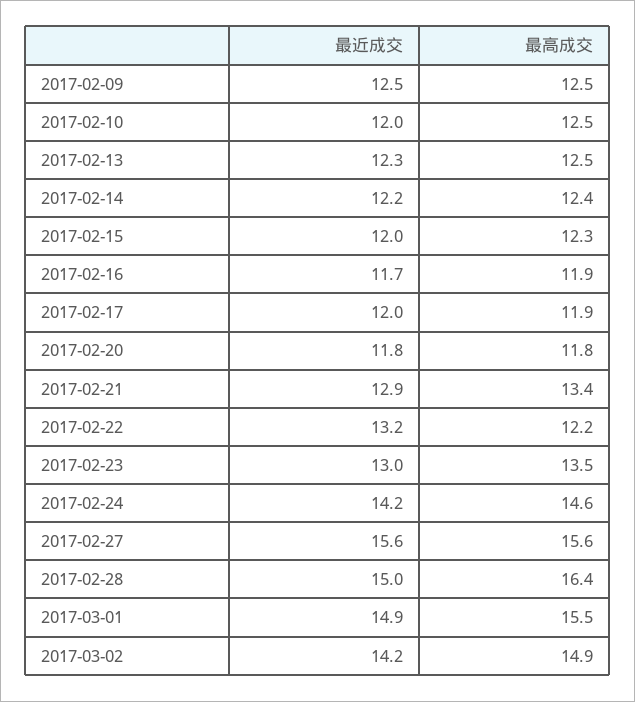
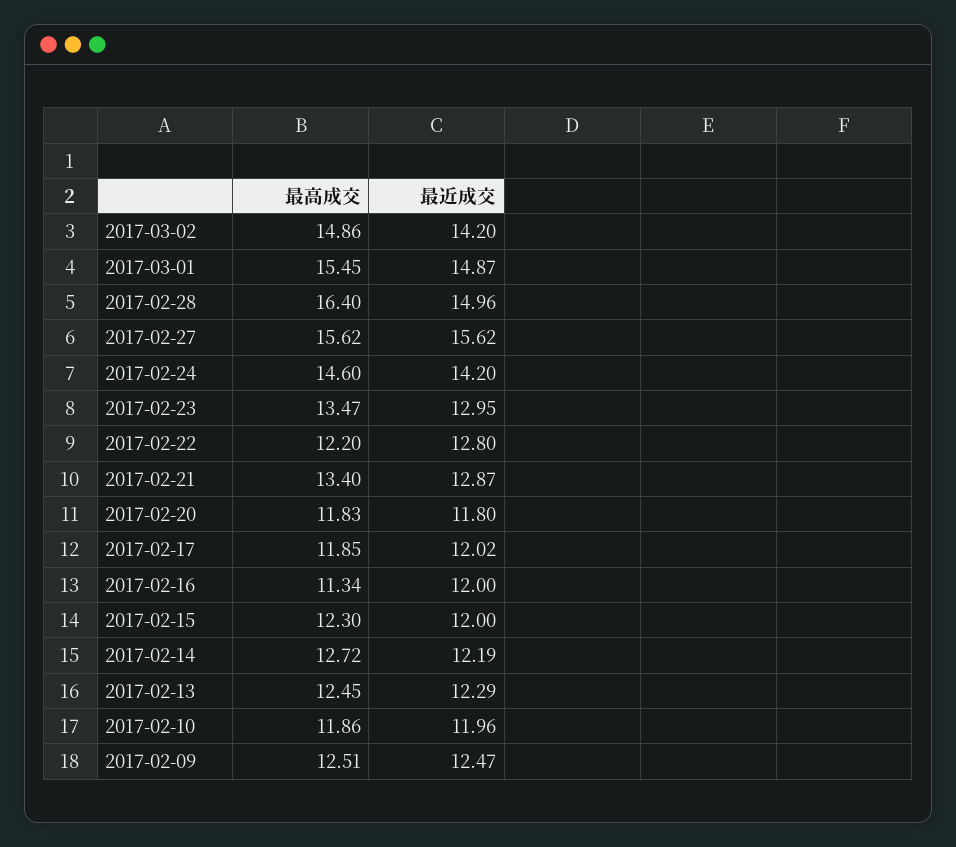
最高成交, 2017-02-10: 12.5 -> 11.86
最高成交, 2017-02-14: 12.4 -> 12.72
最近成交, 2017-02-16: 11.7 -> 12
最高成交, 2017-02-16: 11.9 -> 11.34
最近成交, 2017-02-22: 13.2 -> 12.8

